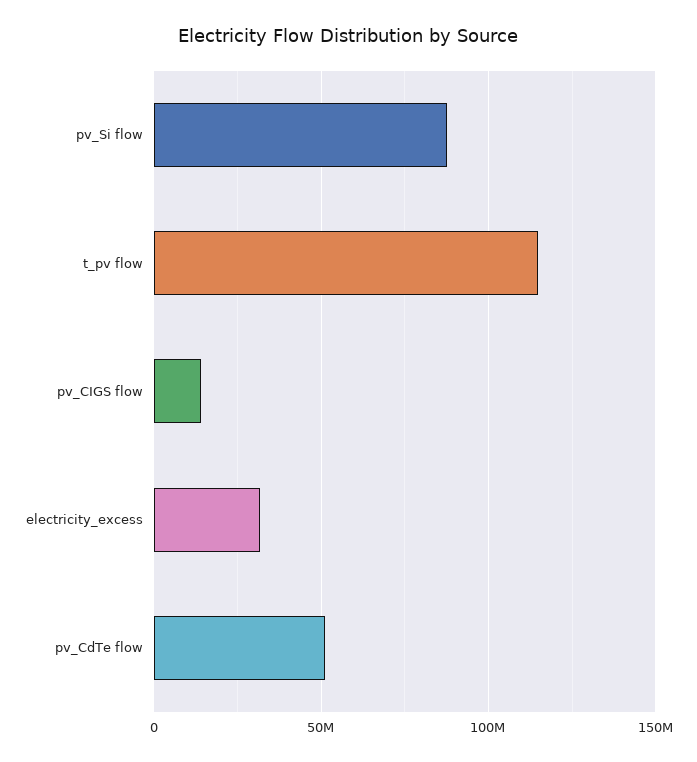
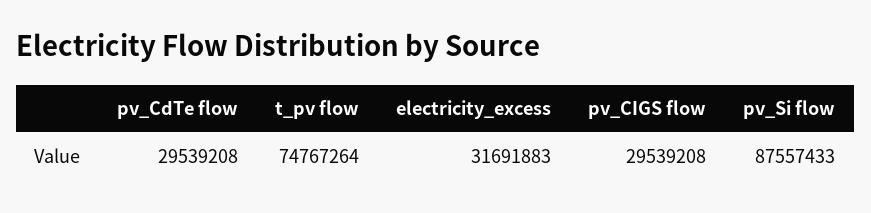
t_pv flow: 115000000 -> 74767264
pv_CIGS flow: 15000000 -> 29539208
pv_CdTe flow: 50000000 -> 29539208

